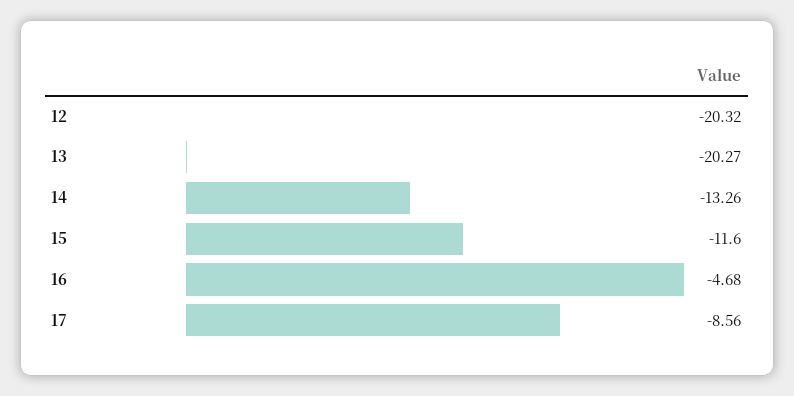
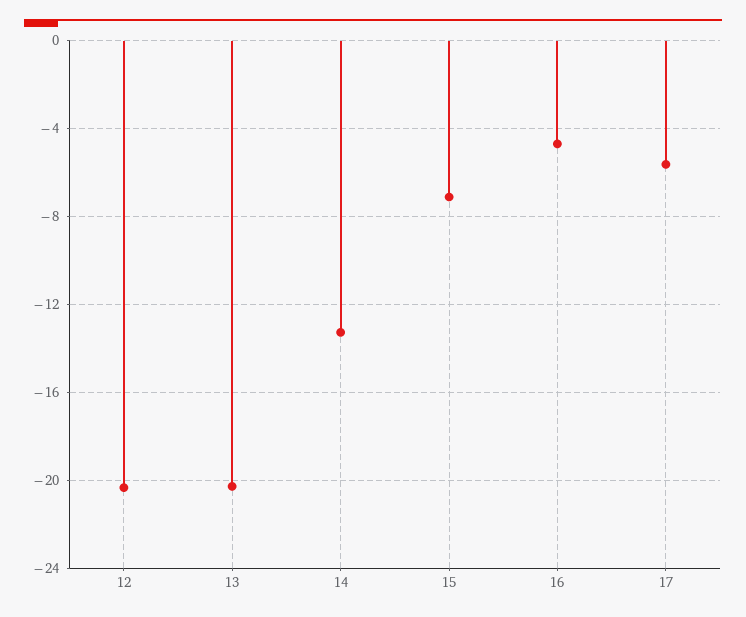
15: -11.6 -> -7
17: -8.56 -> -5.5

